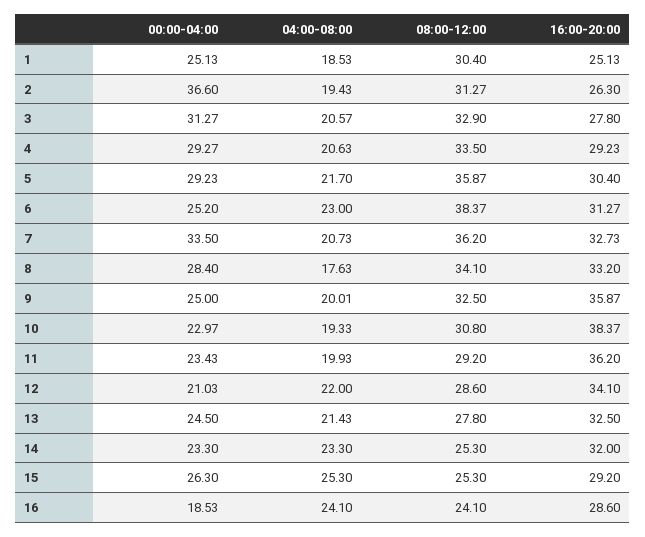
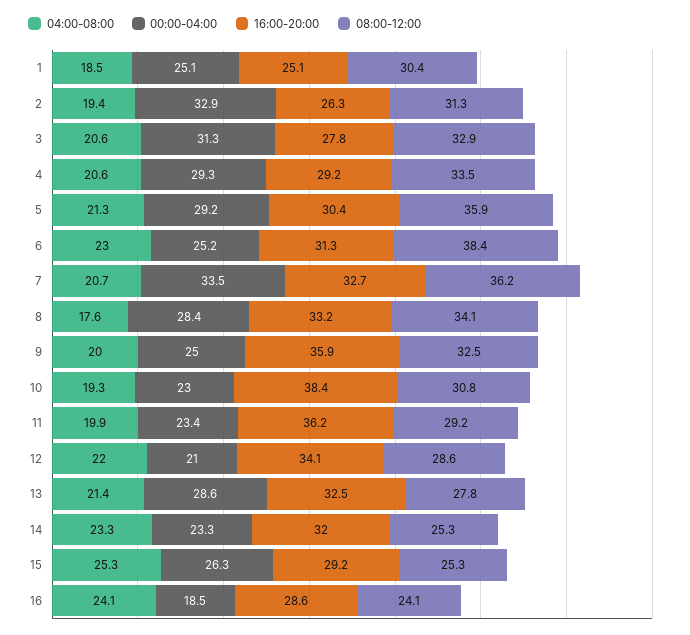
00:00-04:00, 2: 36.6 -> 32.9
04:00-08:00, 5: 21.7 -> 21.3
00:00-04:00, 13: 24.5 -> 28.6

